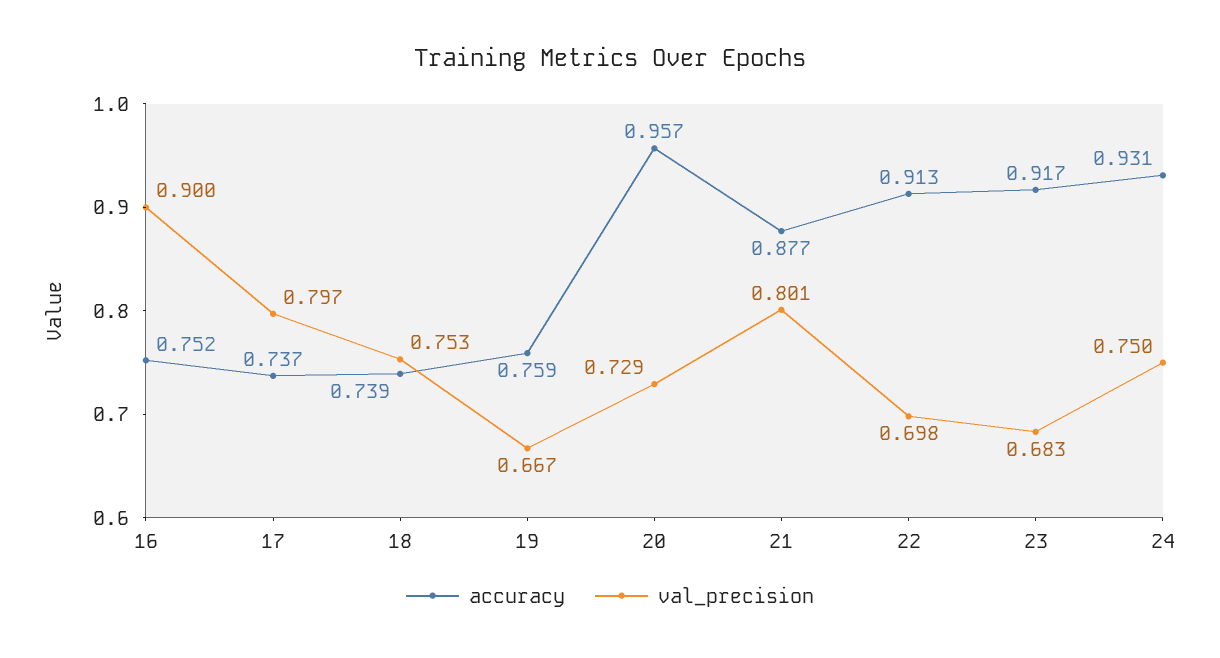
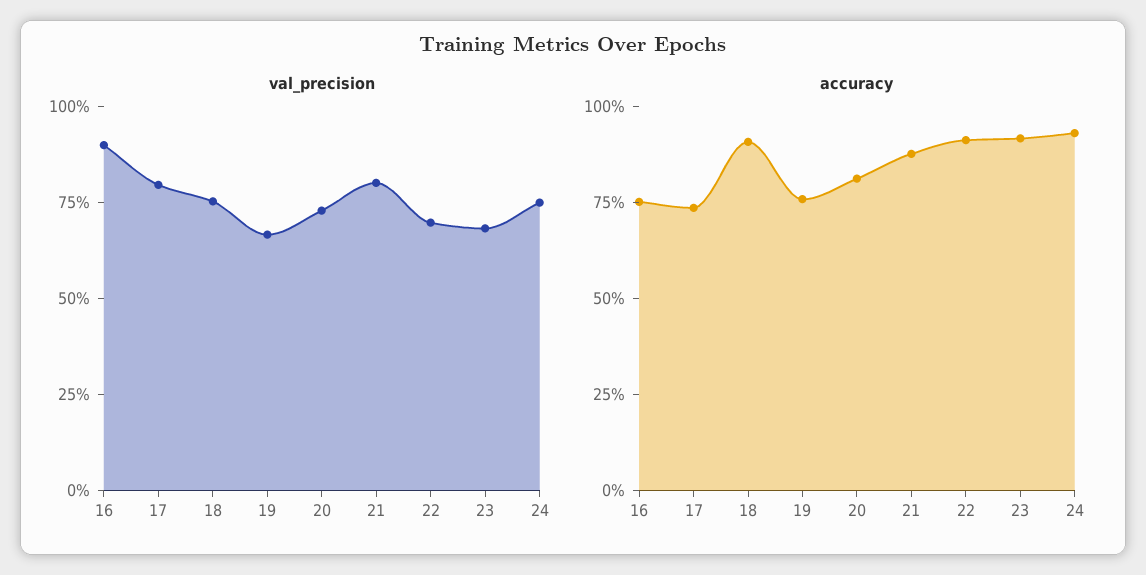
accuracy, 18: 0.739 -> 0.9
accuracy, 20: 0.957 -> 0.8

